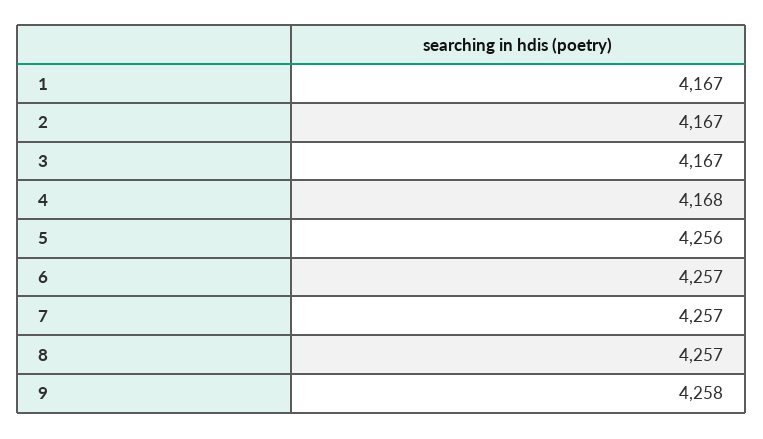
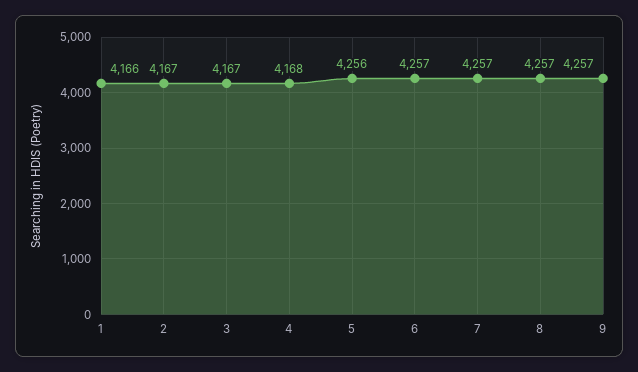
1: 4167 -> 4166
9: 4258 -> 4257

